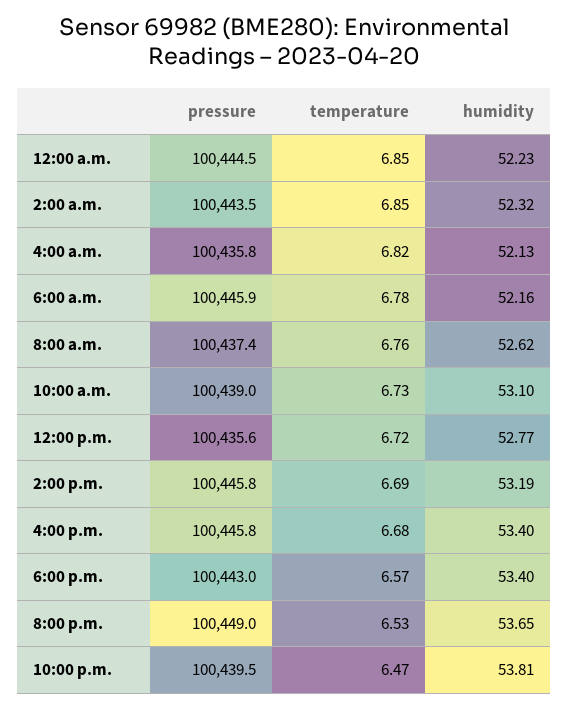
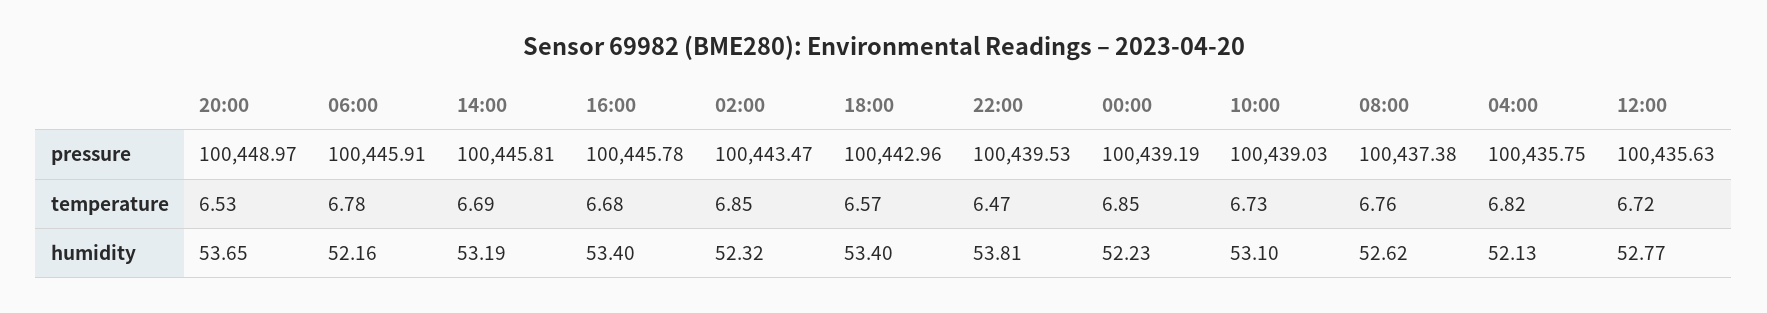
pressure, 12:00 a.m.: 100444.5 -> 100439.19

